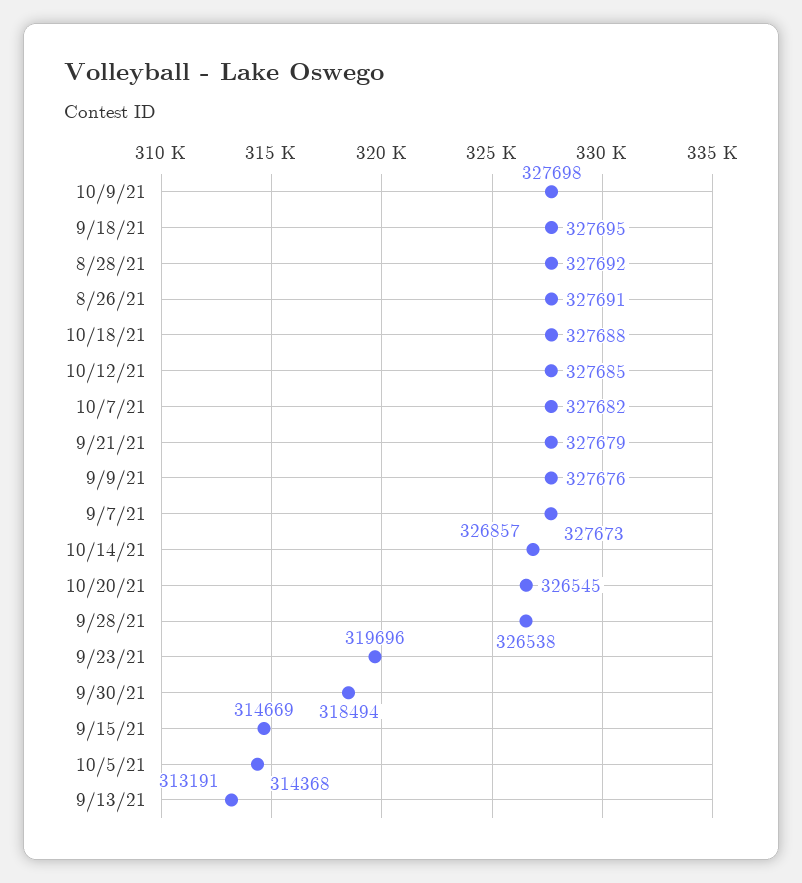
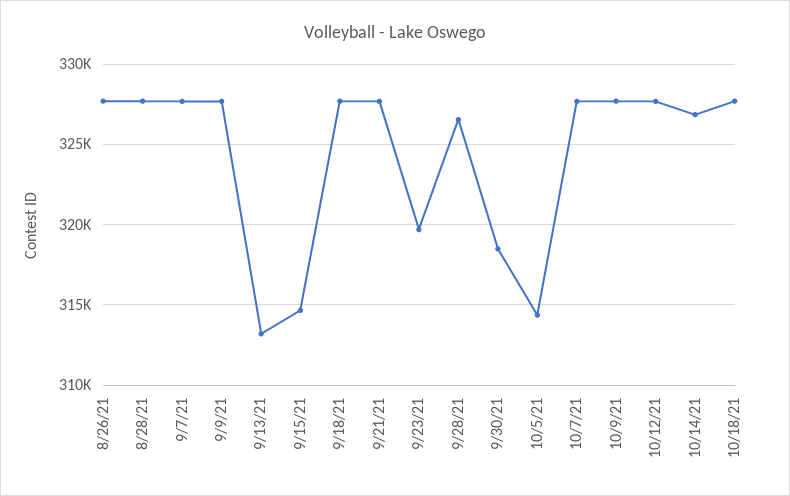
10/20/21: 326545 -> none

